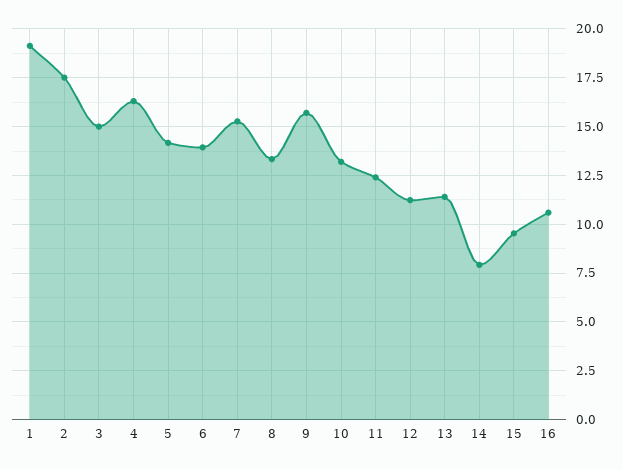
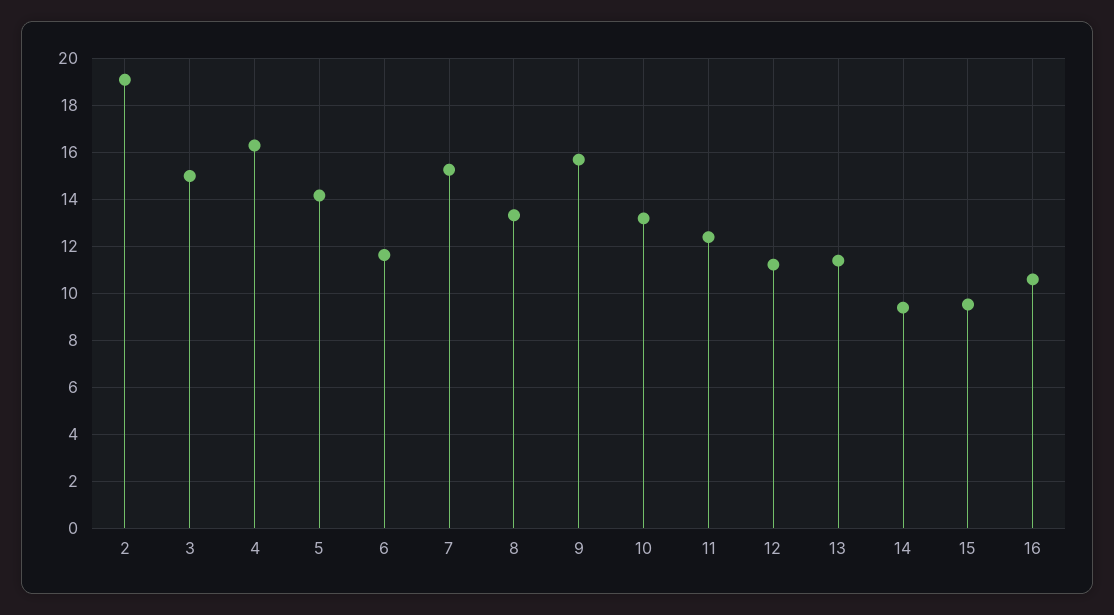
1: 19 -> none
2: 17.5 -> 19
6: 14 -> 11.5
14: 8 -> 9.5

